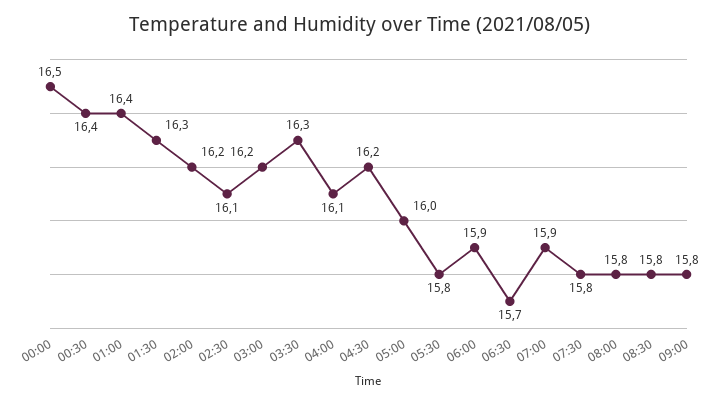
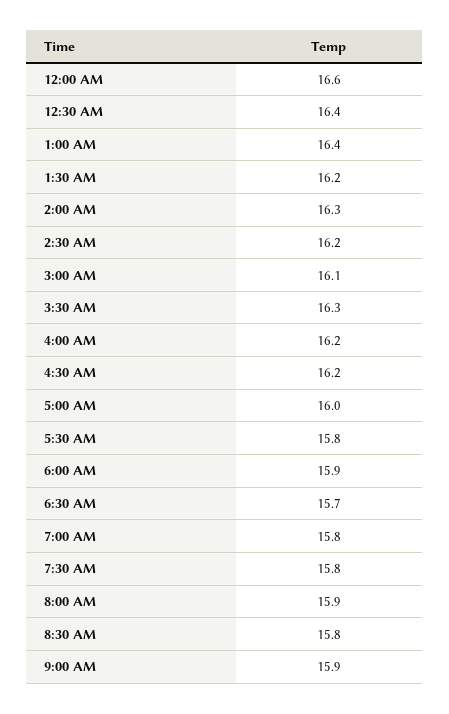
00:00: 16.5 -> 16.6
01:30: 16.3 -> 16.2
02:00: 16.2 -> 16.3
02:30: 16.1 -> 16.2
03:00: 16.2 -> 16.1
04:00: 16.1 -> 16.2
07:00: 15.9 -> 15.8
08:00: 15.8 -> 15.9
09:00: 15.8 -> 15.9

